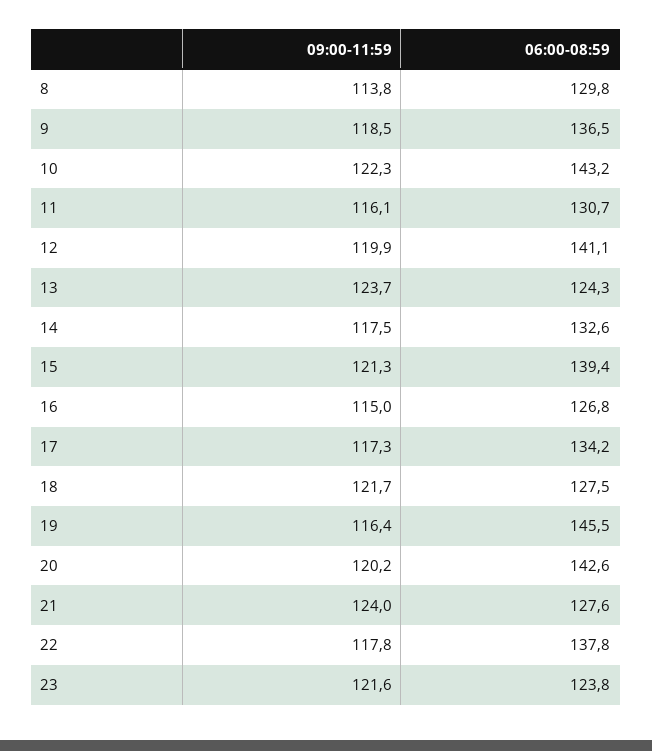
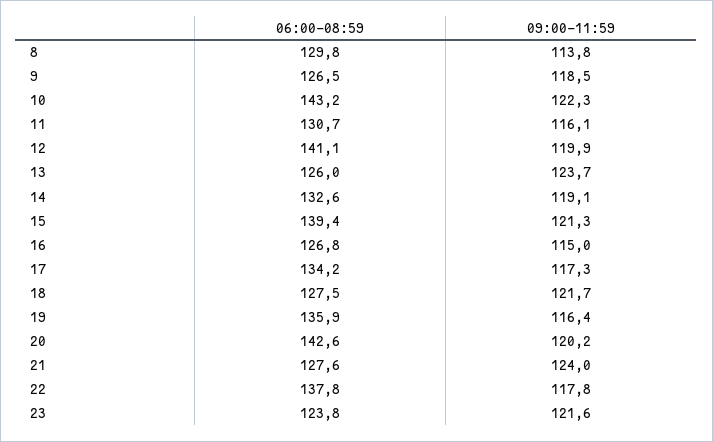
06:00-08:59, 9: 136.5 -> 126.5
06:00-08:59, 13: 124.3 -> 126
09:00-11:59, 14: 117.5 -> 119.1
06:00-08:59, 19: 145.5 -> 135.9

